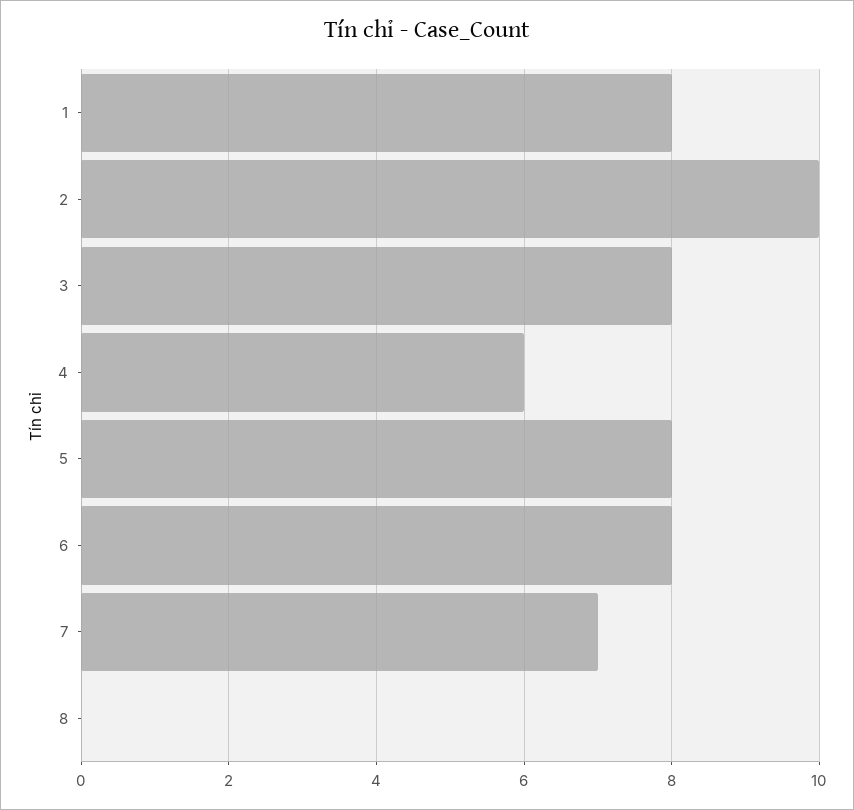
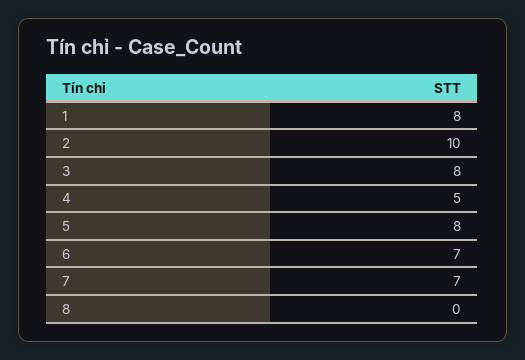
4: 6 -> 5
6: 8 -> 7

